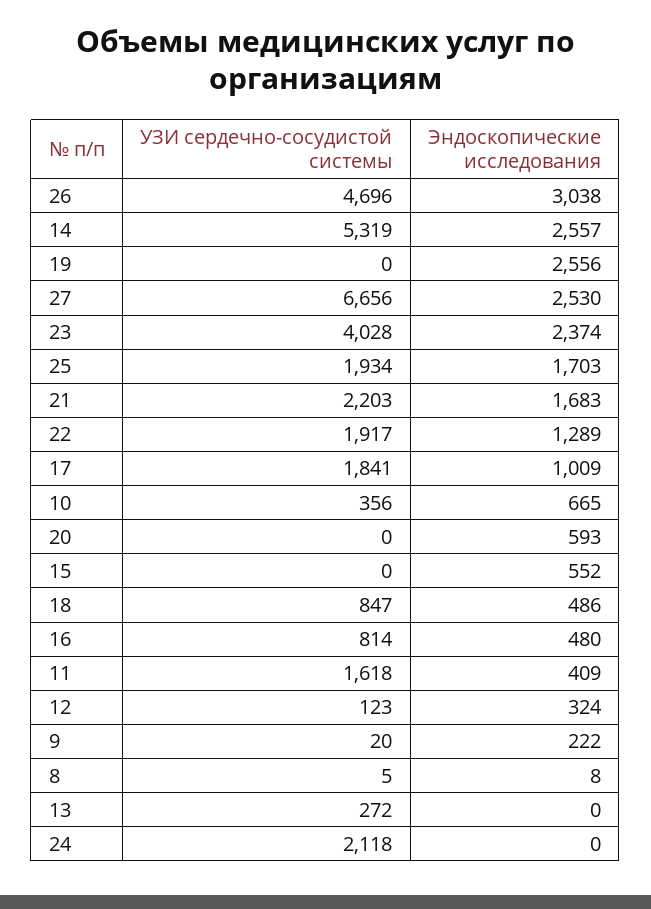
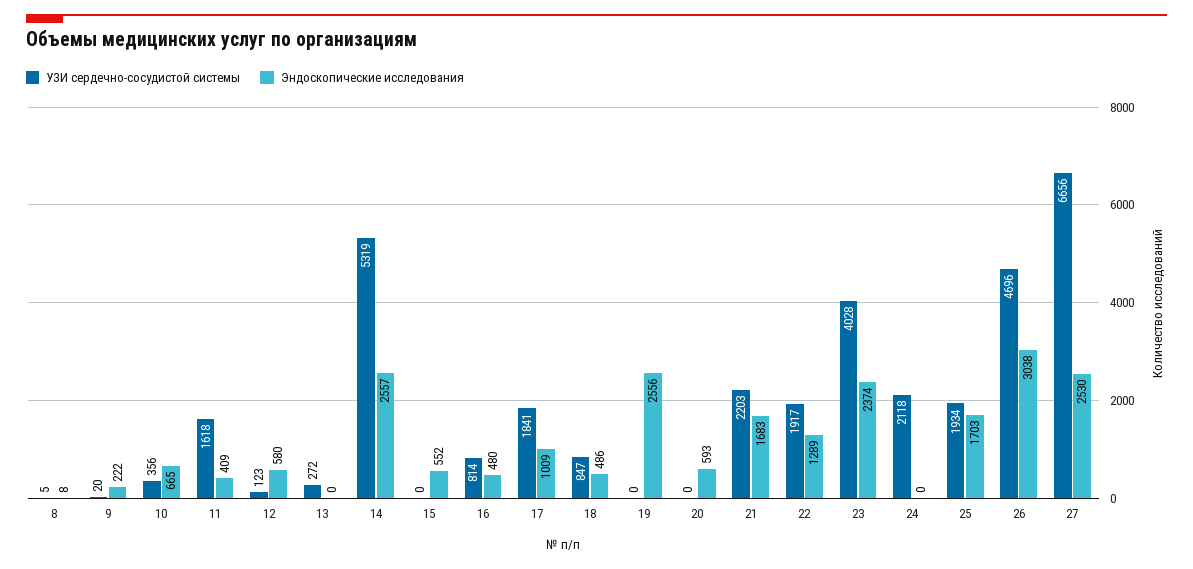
Эндоскопические исследования, 12: 324 -> 580

